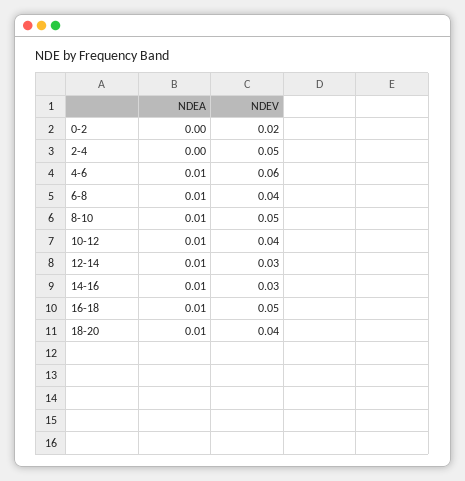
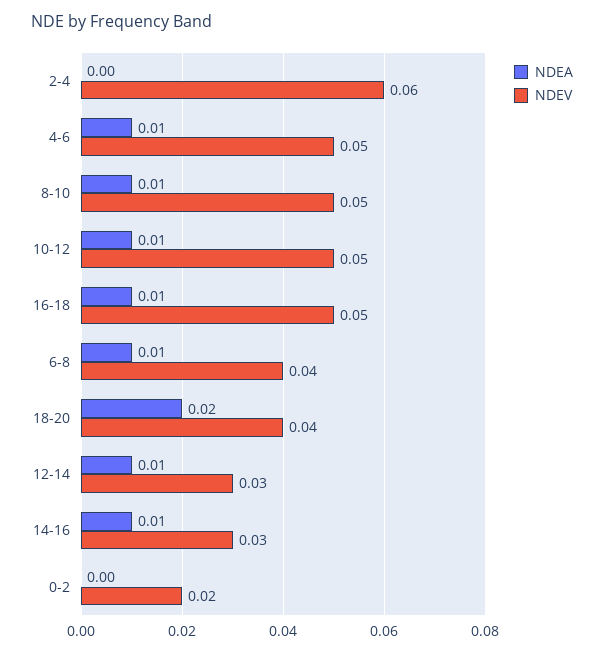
NDEV, 2-4: 0.05 -> 0.06
NDEV, 4-6: 0.06 -> 0.05
NDEV, 10-12: 0.04 -> 0.05
NDEA, 18-20: 0.01 -> 0.02

